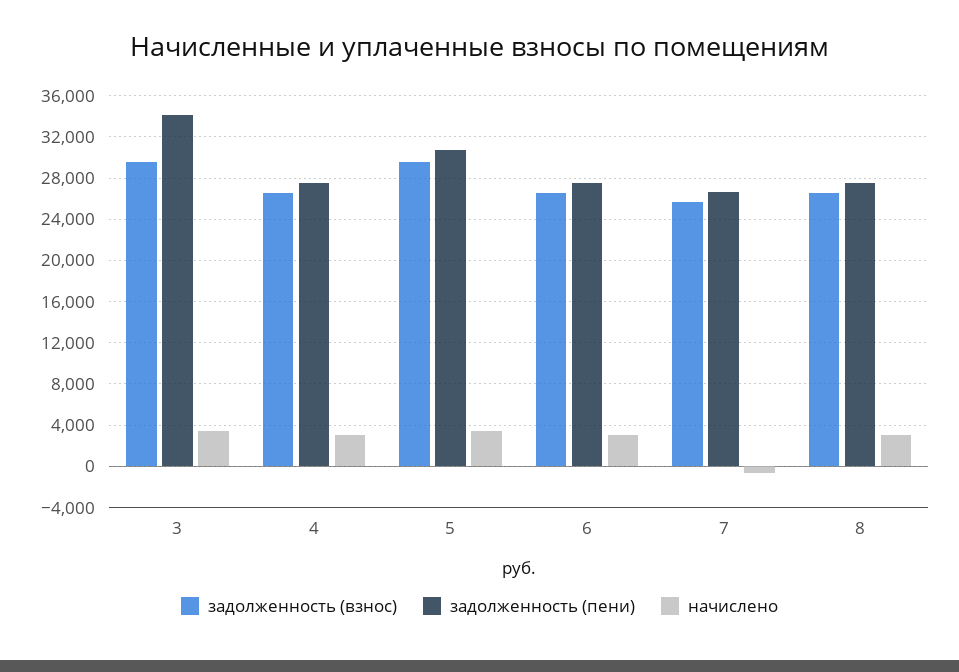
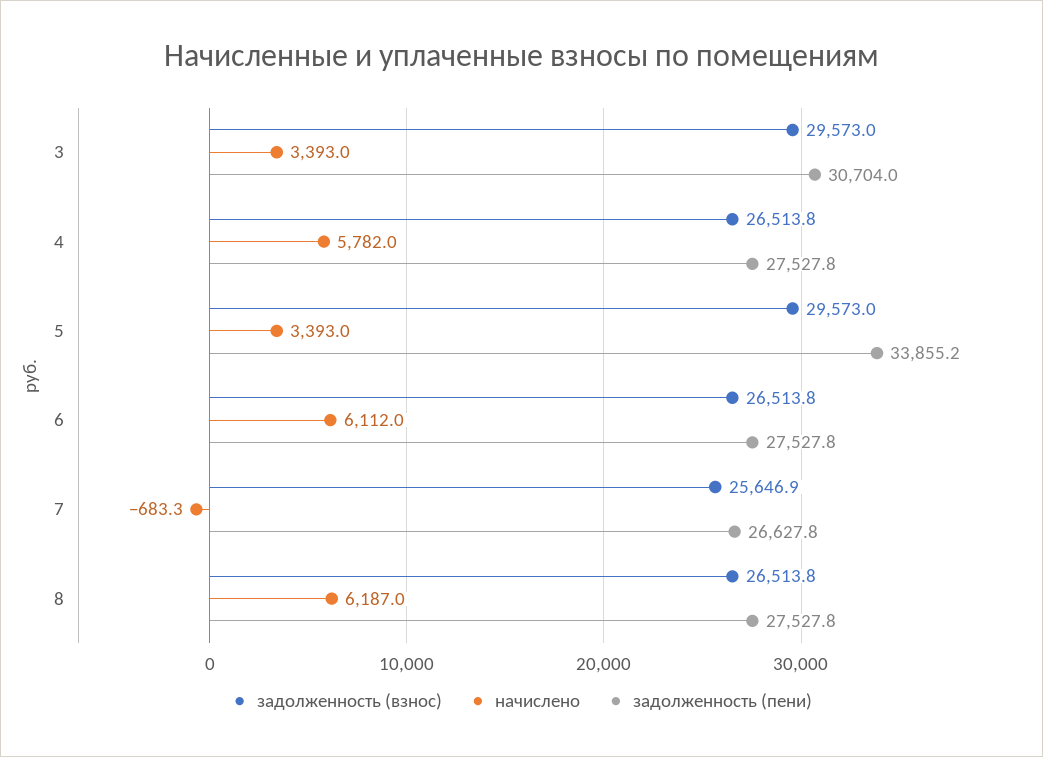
задолженность (пени), 3: 34000 -> 30704
начислено, 4: 3000 -> 5782
задолженность (пени), 5: 31000 -> 33855.2
начислено, 6: 3000 -> 6112
начислено, 8: 3000 -> 6187

